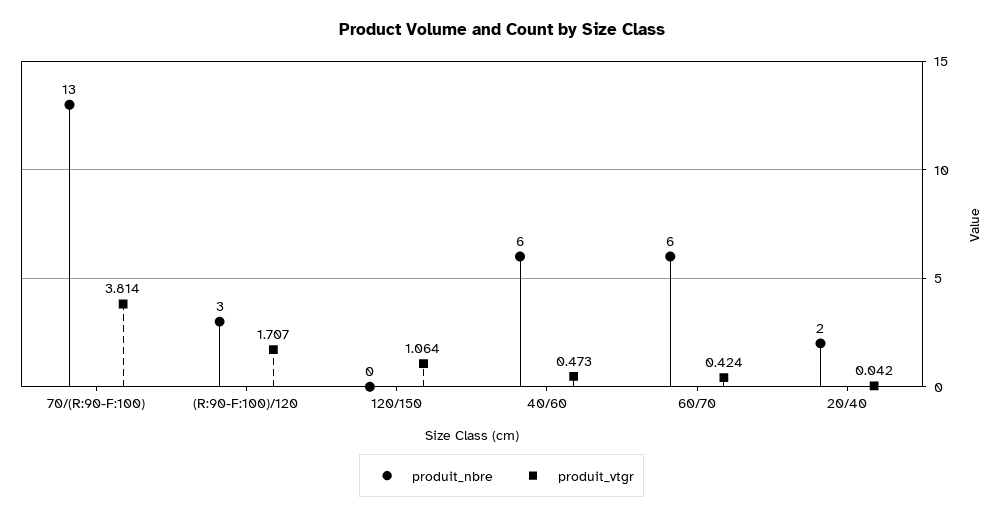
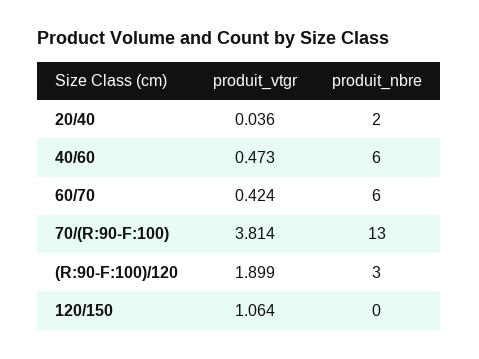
produit_vtgr, (R:90-F:100)/120: 1.707 -> 1.899
produit_vtgr, 20/40: 0.042 -> 0.036

